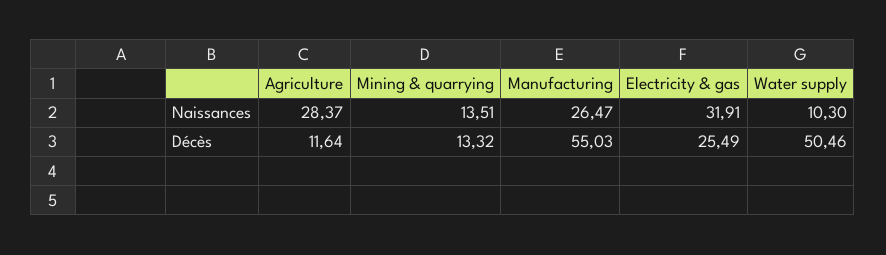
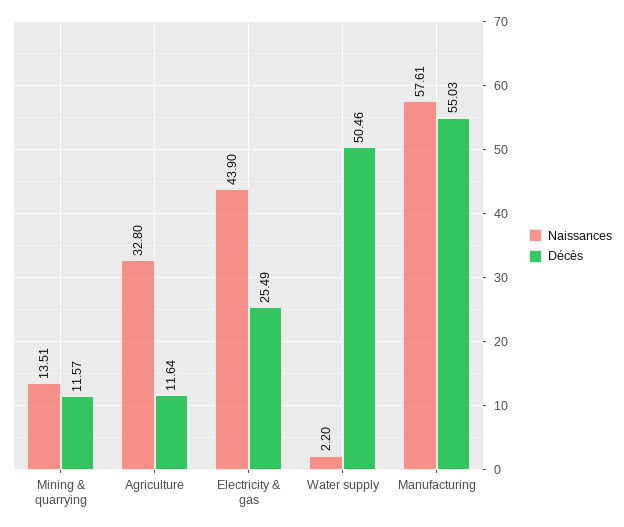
Naissances, Agriculture: 28.37 -> 32.8
Naissances, Manufacturing: 26.47 -> 57.61
Naissances, Electricity & gas: 31.91 -> 43.9
Naissances, Water supply: 10.3 -> 2.2
Décès, Mining & quarrying: 13.32 -> 11.57

